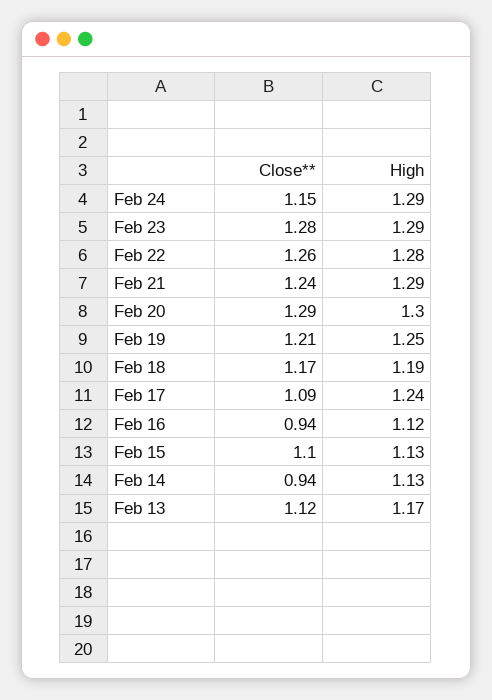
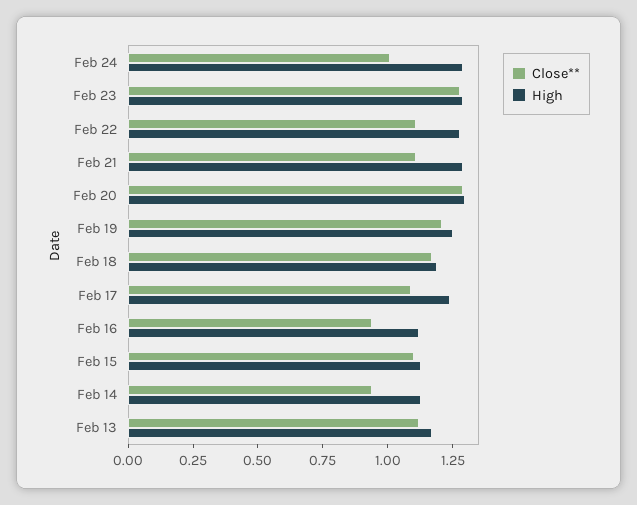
Close**, Feb 24: 1.15 -> 1
Close**, Feb 22: 1.26 -> 1.1
Close**, Feb 21: 1.24 -> 1.1

